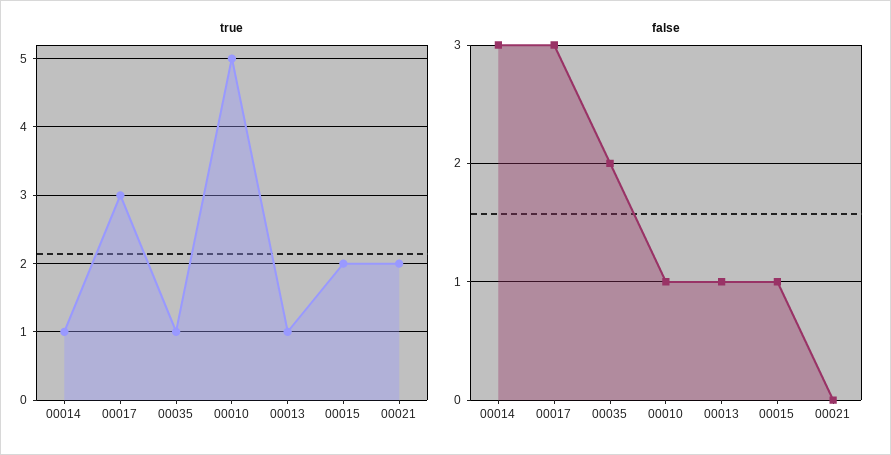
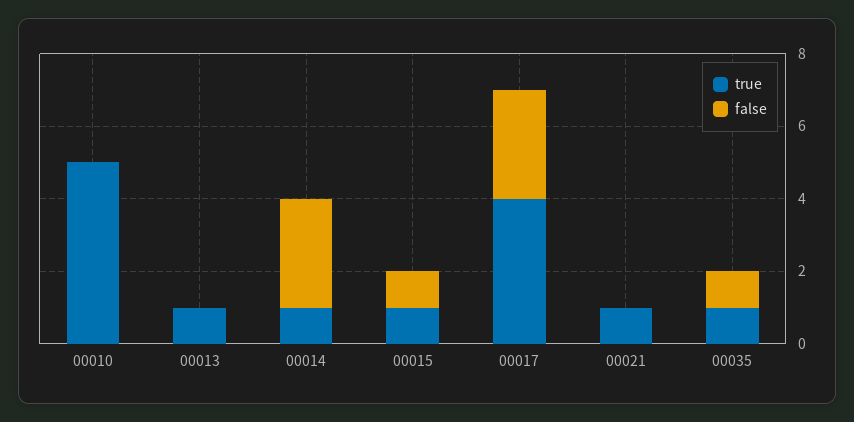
true, 00017: 3 -> 4
true, 00015: 2 -> 1
true, 00021: 2 -> 1
false, 00035: 2 -> 1
false, 00010: 1 -> 0
false, 00013: 1 -> 0

